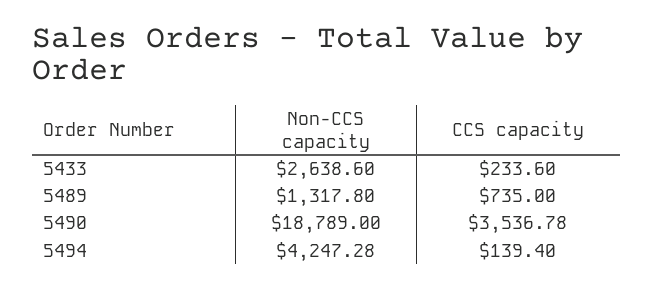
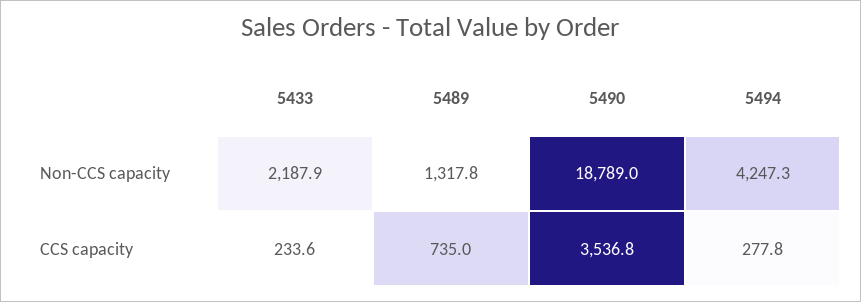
Non-CCS capacity, 5433: 2638.6 -> 2187.9
CCS capacity, 5494: 139.4 -> 277.8

